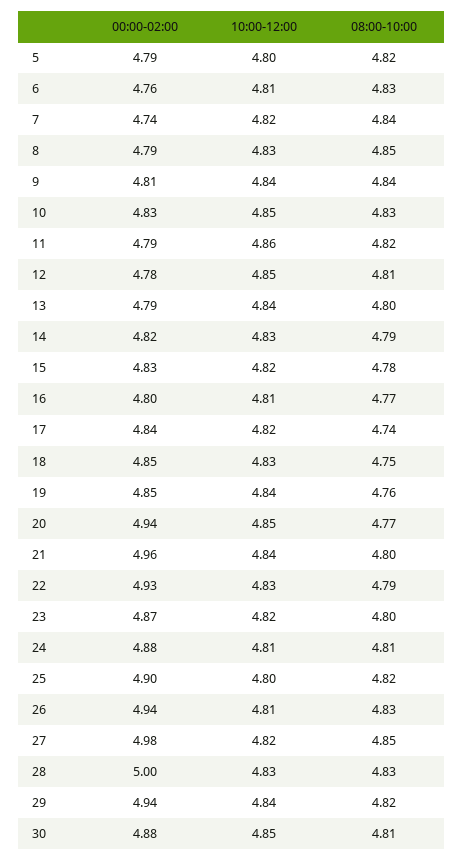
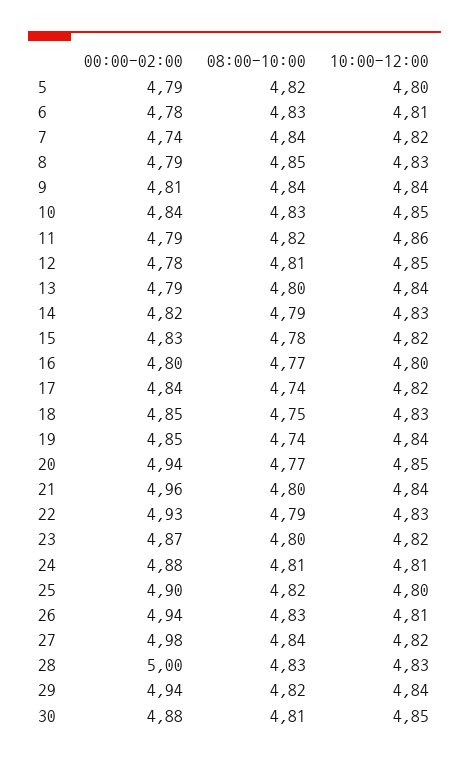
00:00-02:00, 6: 4.76 -> 4.78
00:00-02:00, 10: 4.83 -> 4.84
10:00-12:00, 16: 4.81 -> 4.8
08:00-10:00, 19: 4.76 -> 4.74
08:00-10:00, 27: 4.85 -> 4.84

